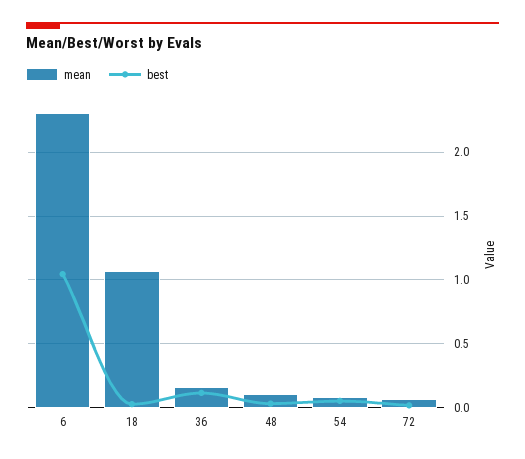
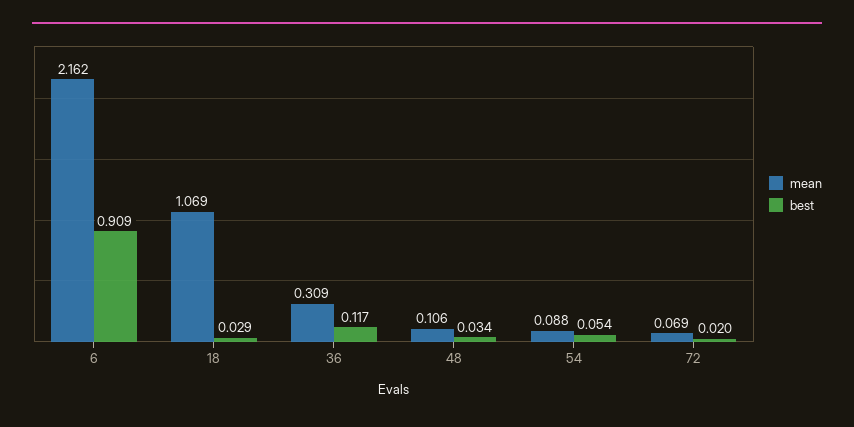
mean, 6: 2.3 -> 2.162
best, 6: 1.05 -> 0.909
mean, 36: 0.15 -> 0.309

